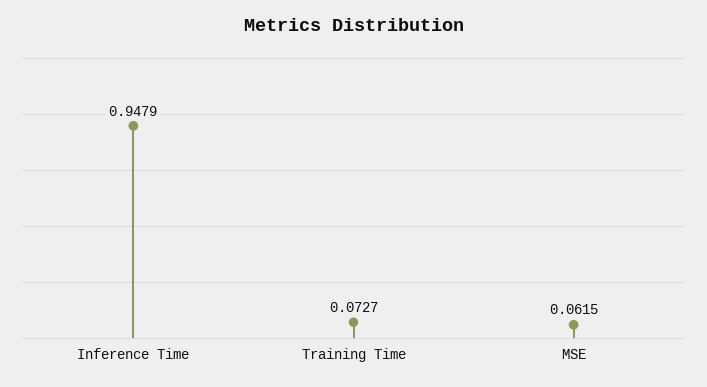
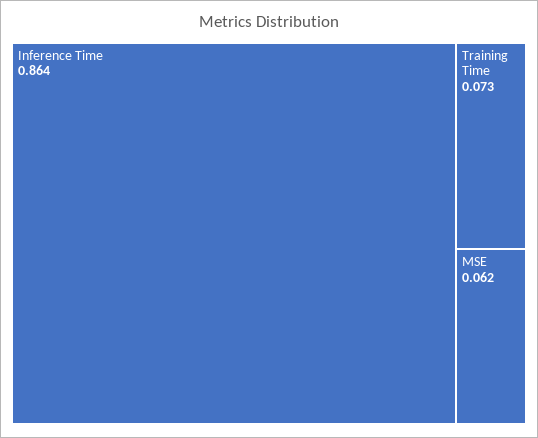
Inference Time: 0.9479 -> 0.864

